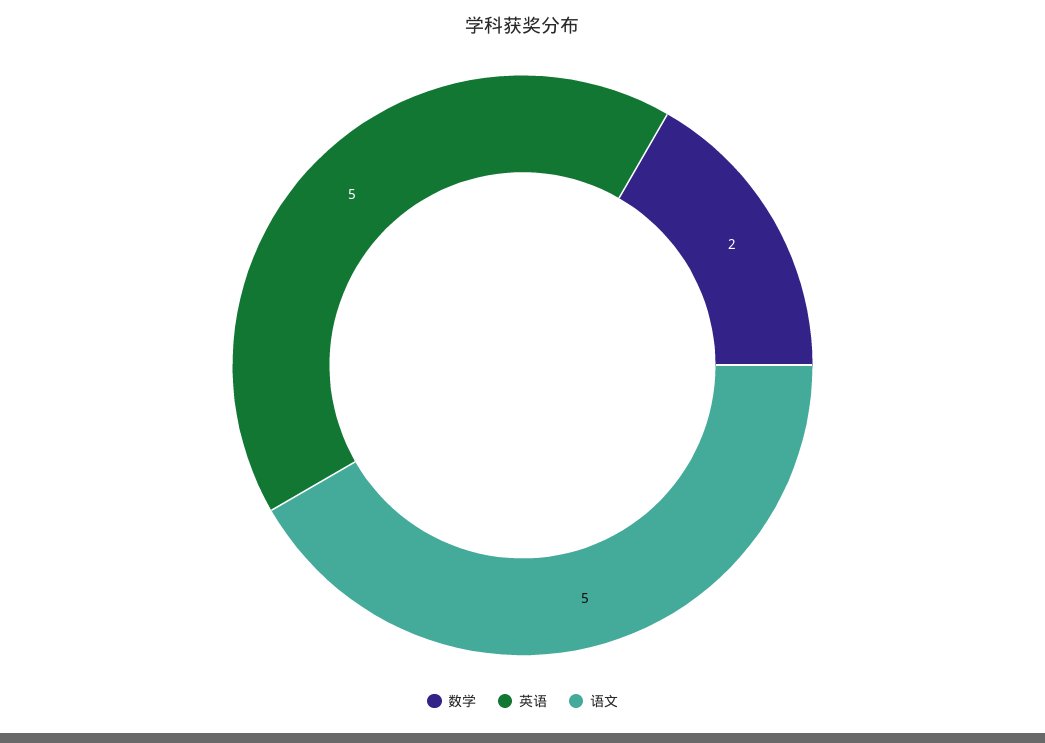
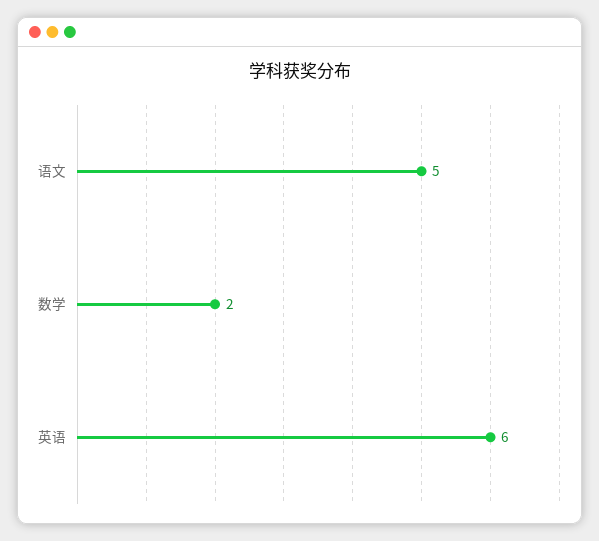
英语: 5 -> 6

